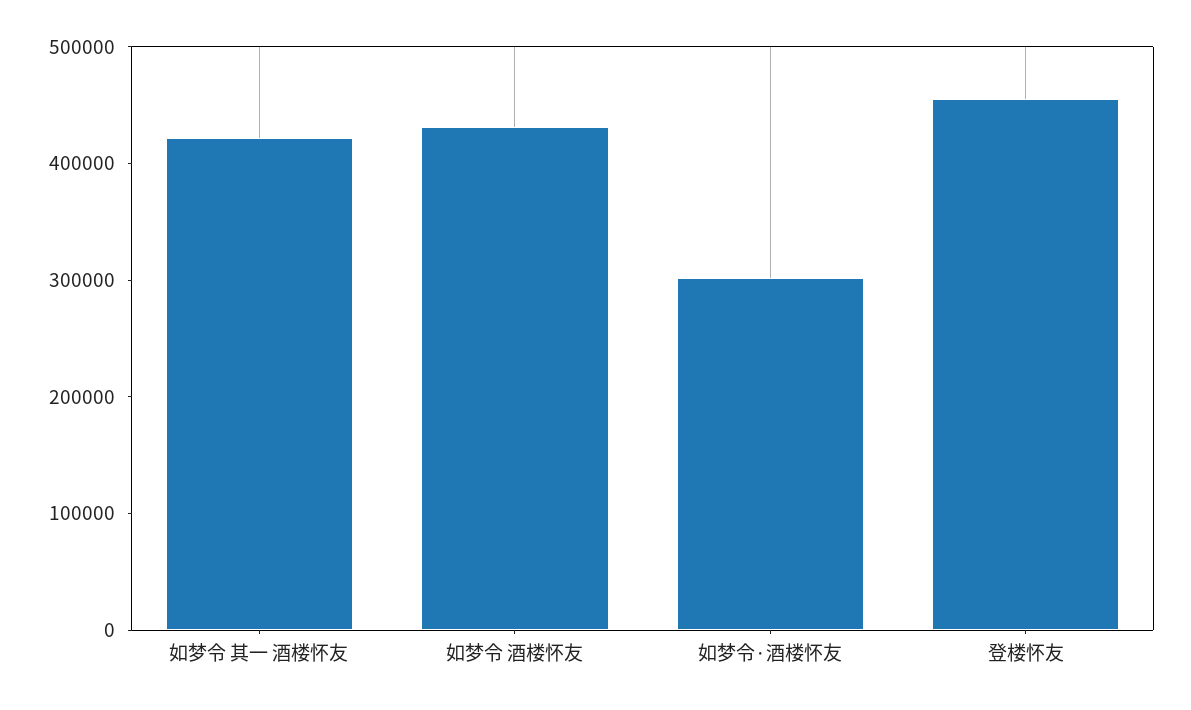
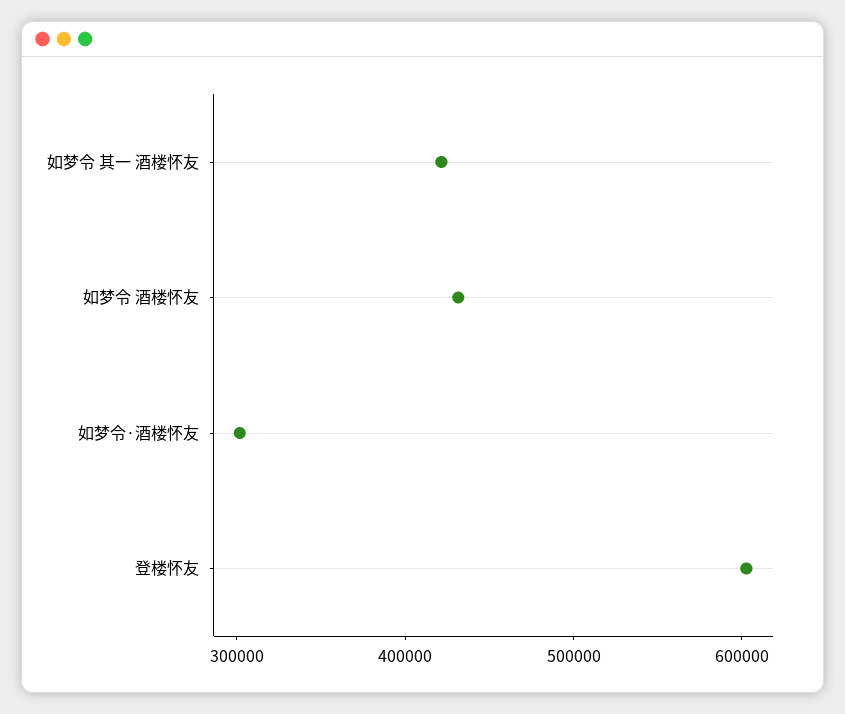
登楼怀友: 460000 -> 600000

